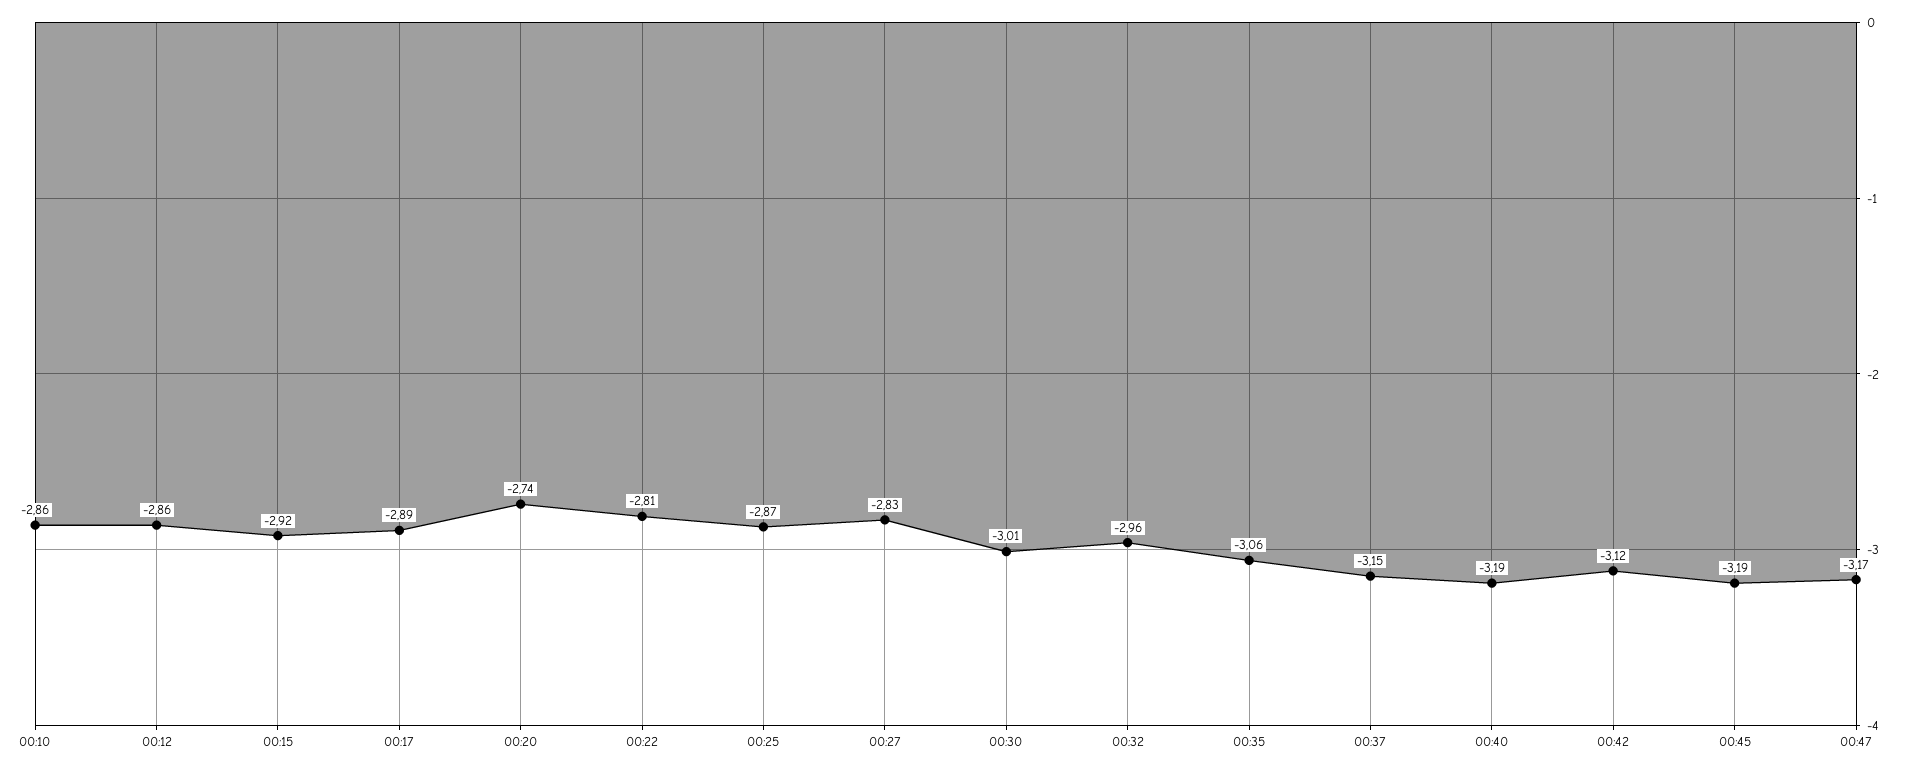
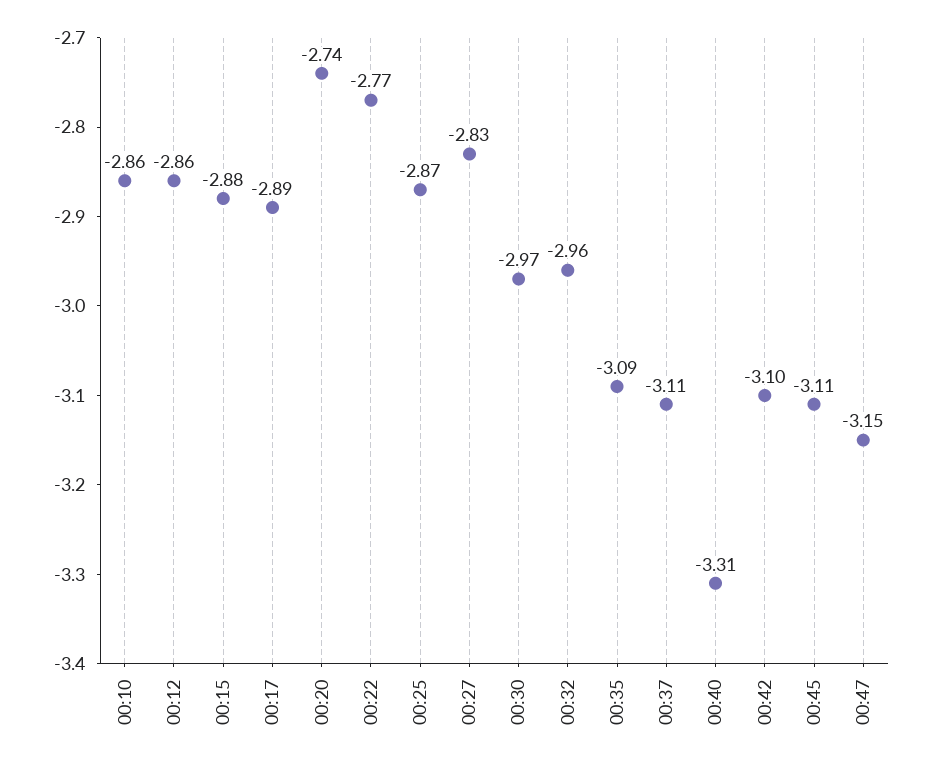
00:15: -2.92 -> -2.88
00:22: -2.81 -> -2.77
00:30: -3.01 -> -2.97
00:35: -3.06 -> -3.09
00:37: -3.15 -> -3.11
00:40: -3.19 -> -3.31
00:42: -3.12 -> -3.1
00:45: -3.19 -> -3.11
00:47: -3.17 -> -3.15

